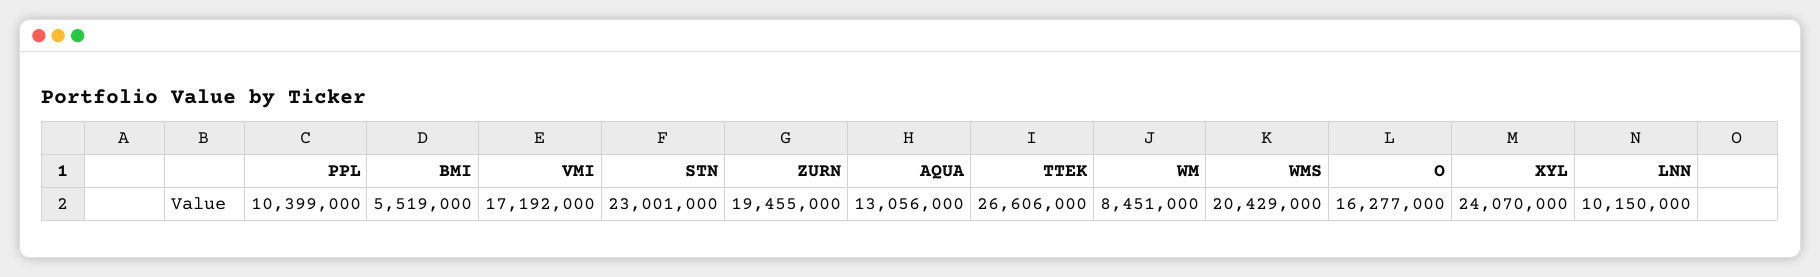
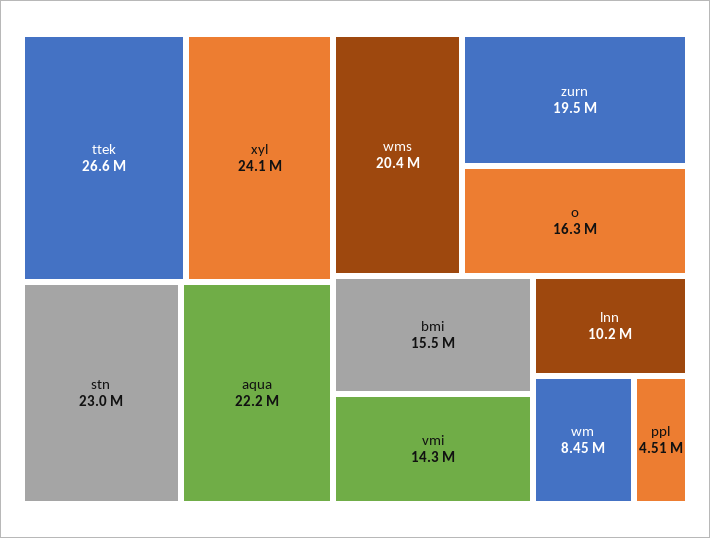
PPL: 10399000 -> 4510000
BMI: 5519000 -> 15500000
VMI: 17192000 -> 14300000
AQUA: 13056000 -> 22200000

